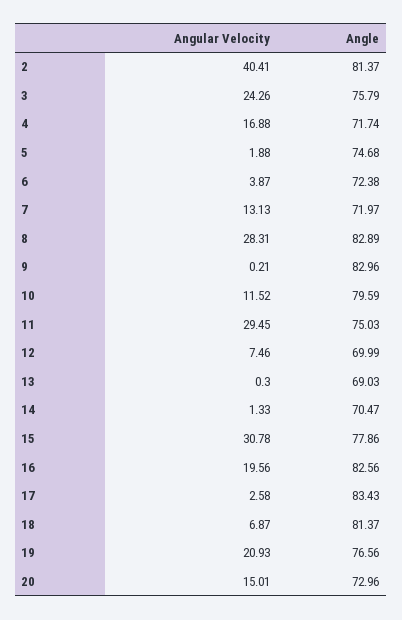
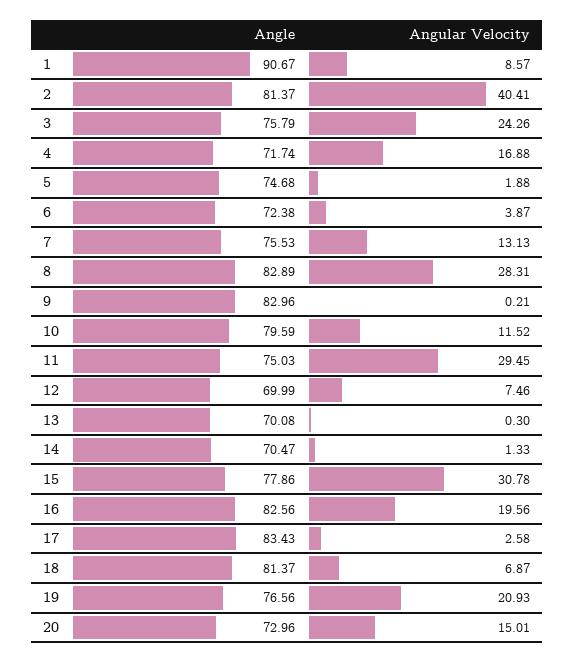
Angle, 7: 71.97 -> 75.53
Angle, 13: 69.03 -> 70.08
Angle, 1: none -> 90.67
Angular Velocity, 1: none -> 8.57

